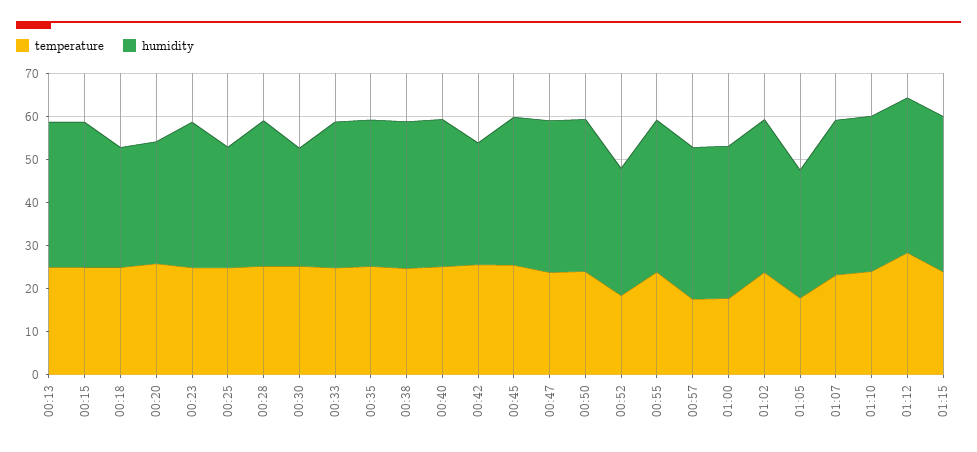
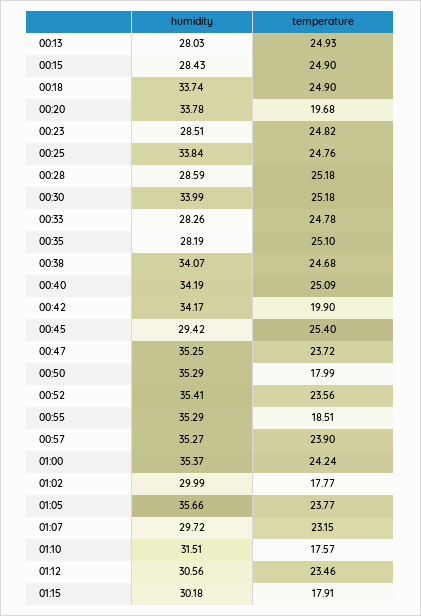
humidity, 00:13: 34 -> 28.03
humidity, 00:15: 34 -> 28.43
humidity, 00:18: 28 -> 33.74
temperature, 00:20: 26 -> 19.68
humidity, 00:20: 28 -> 33.78
humidity, 00:23: 34 -> 28.51
humidity, 00:25: 28 -> 33.84
humidity, 00:28: 34 -> 28.59
humidity, 00:30: 28 -> 33.99
humidity, 00:33: 34 -> 28.26
humidity, 00:35: 34 -> 28.19
temperature, 00:42: 26 -> 19.9
humidity, 00:42: 28 -> 34.17
humidity, 00:45: 34 -> 29.42
temperature, 00:50: 24 -> 17.99
temperature, 00:52: 18 -> 23.56
humidity, 00:52: 30 -> 35.41
temperature, 00:55: 24 -> 18.51
temperature, 00:57: 18 -> 23.9
temperature, 01:00: 18 -> 24.24
temperature, 01:02: 24 -> 17.77
humidity, 01:02: 36 -> 29.99
temperature, 01:05: 18 -> 23.77
humidity, 01:05: 30 -> 35.66
humidity, 01:07: 36 -> 29.72
temperature, 01:10: 24 -> 17.57
humidity, 01:10: 36 -> 31.51
temperature, 01:12: 28 -> 23.46
humidity, 01:12: 36 -> 30.56
temperature, 01:15: 24 -> 17.91
humidity, 01:15: 36 -> 30.18

